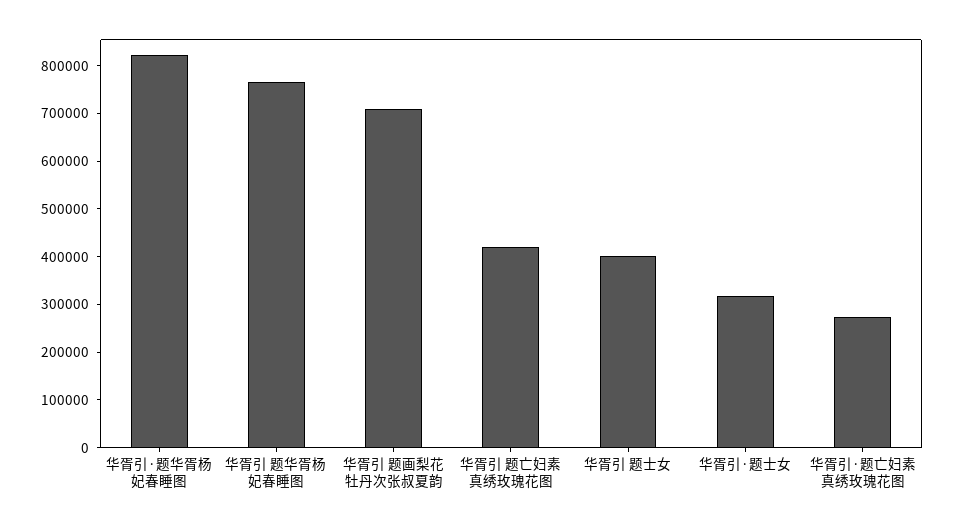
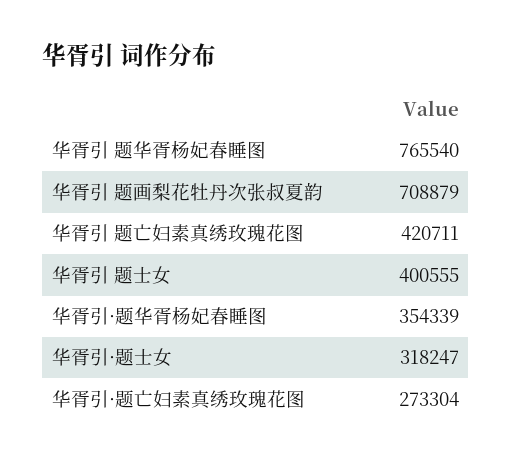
华胥引·题华胥杨妃春睡图: 820000 -> 354339

